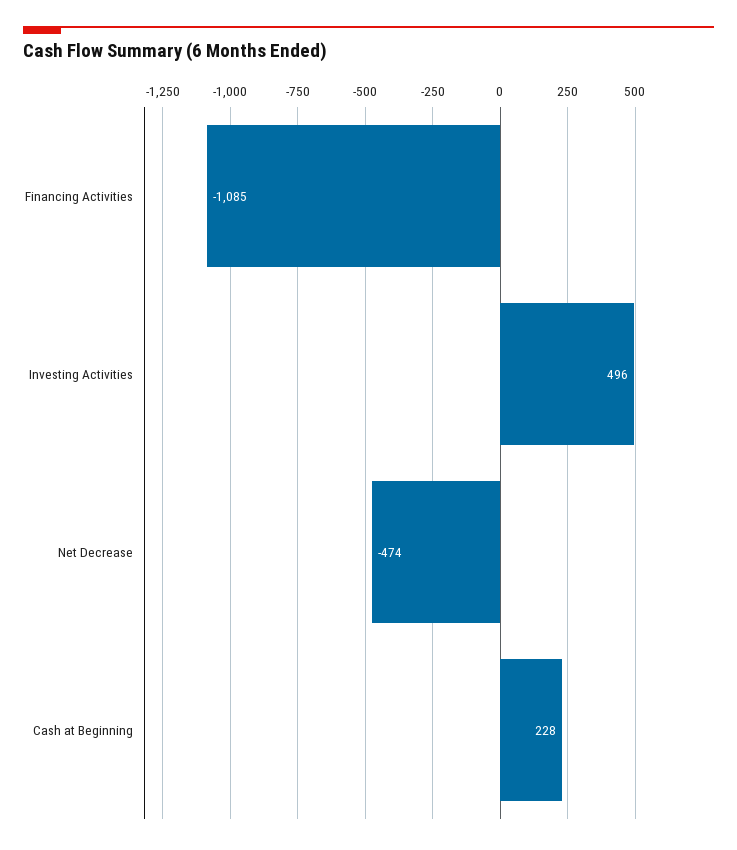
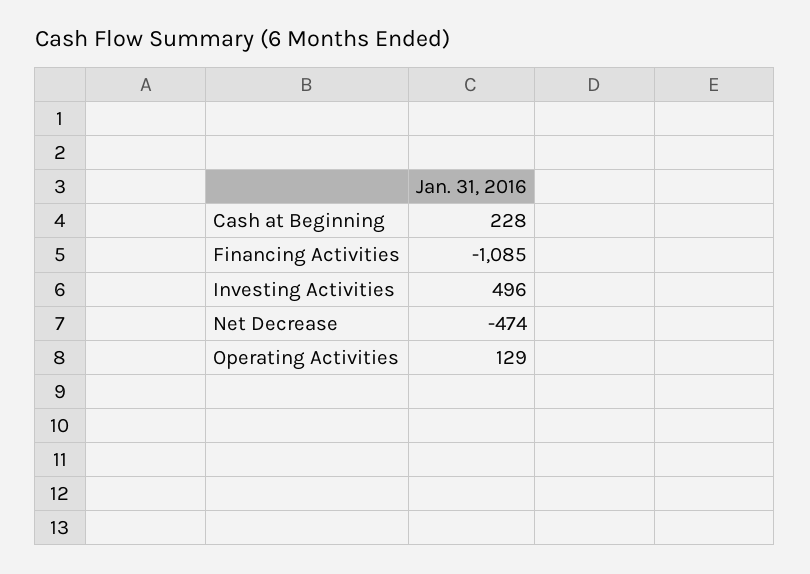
Operating Activities: none -> 129

